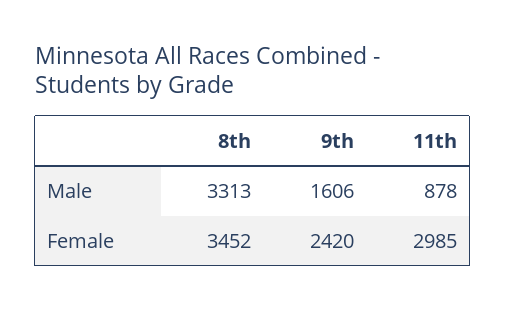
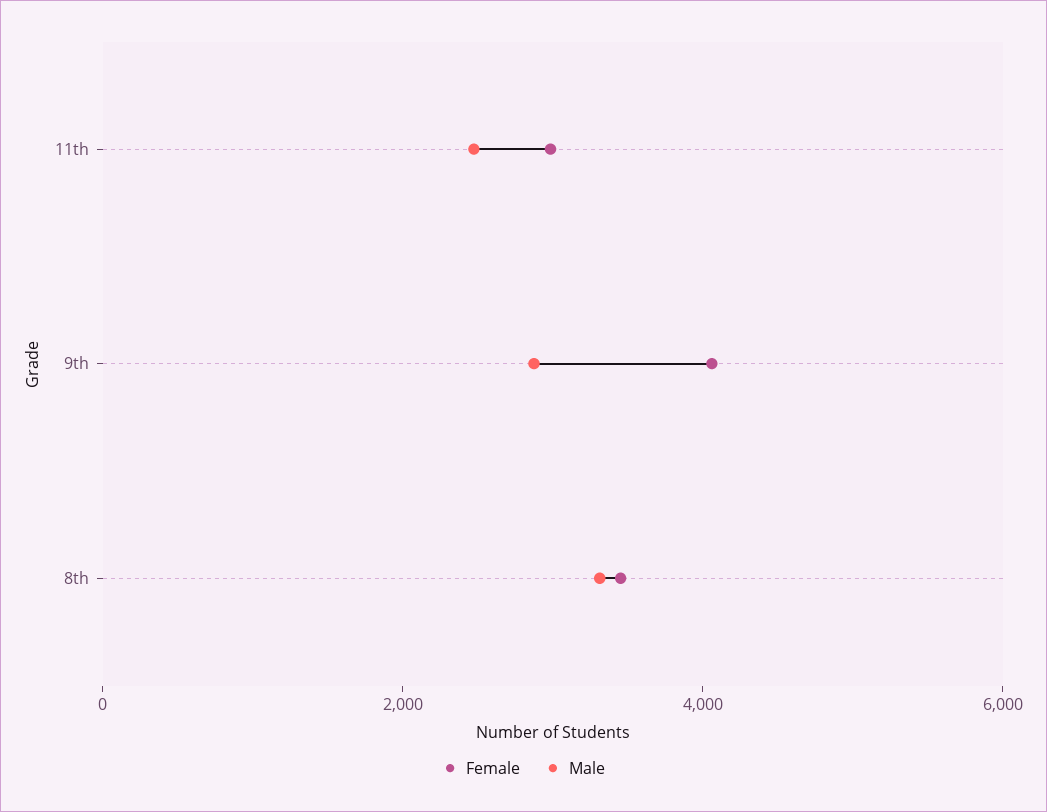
Male, 9th: 1606 -> 3000
Male, 11th: 878 -> 2500
Female, 9th: 2420 -> 4000

